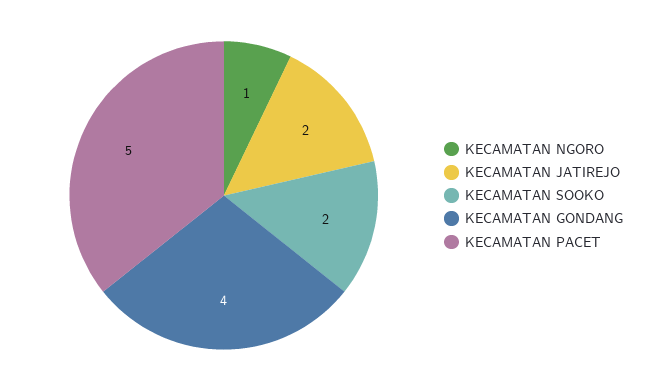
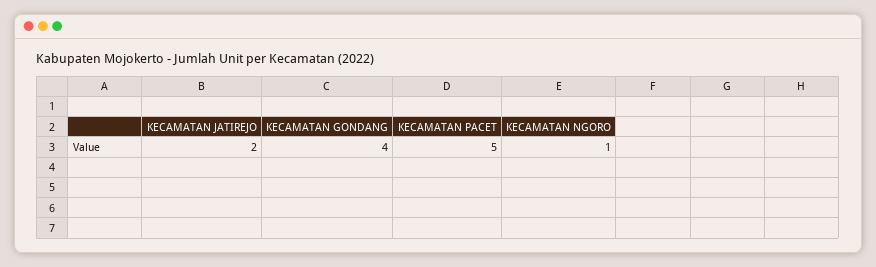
KECAMATAN SOOKO: 2 -> none

